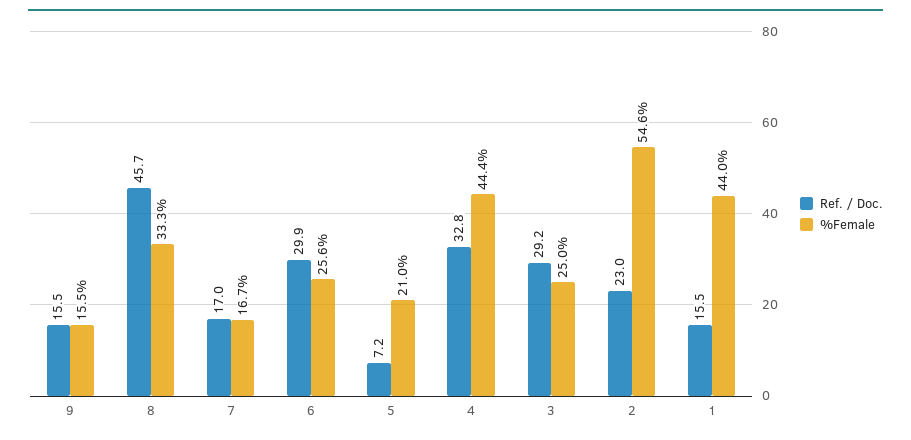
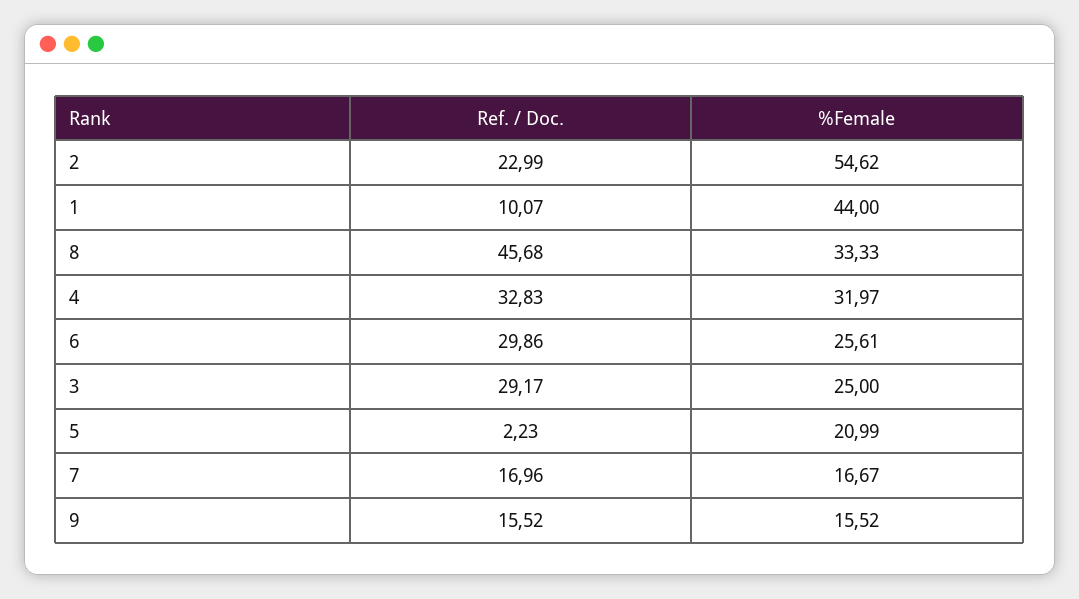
Ref. / Doc., 5: 7.2 -> 2.23
%Female, 4: 44.4 -> 31.97
Ref. / Doc., 1: 15.5 -> 10.07

